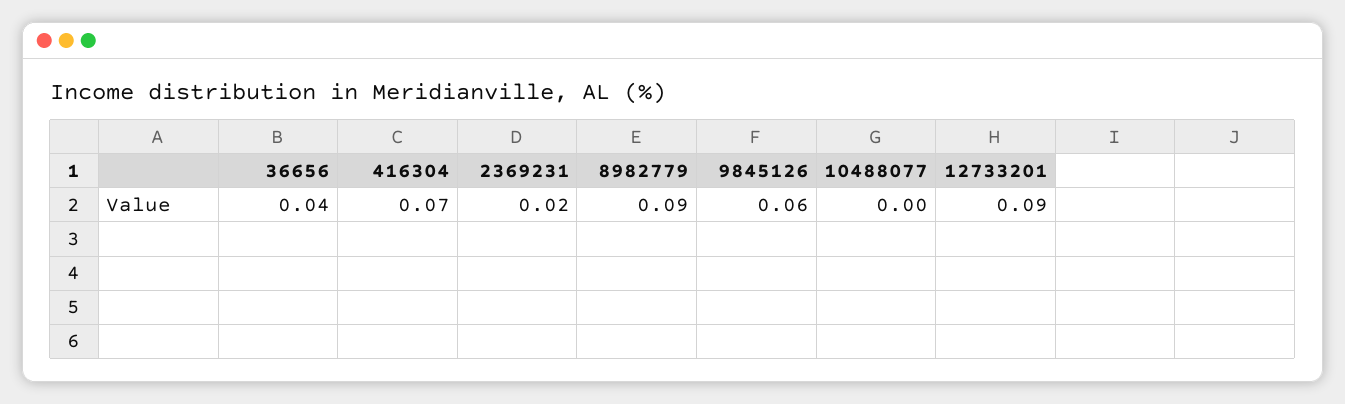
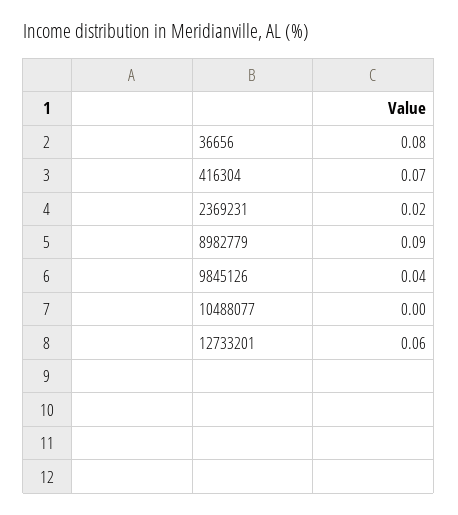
36656: 0.04 -> 0.08
9845126: 0.06 -> 0.04
12733201: 0.09 -> 0.06

